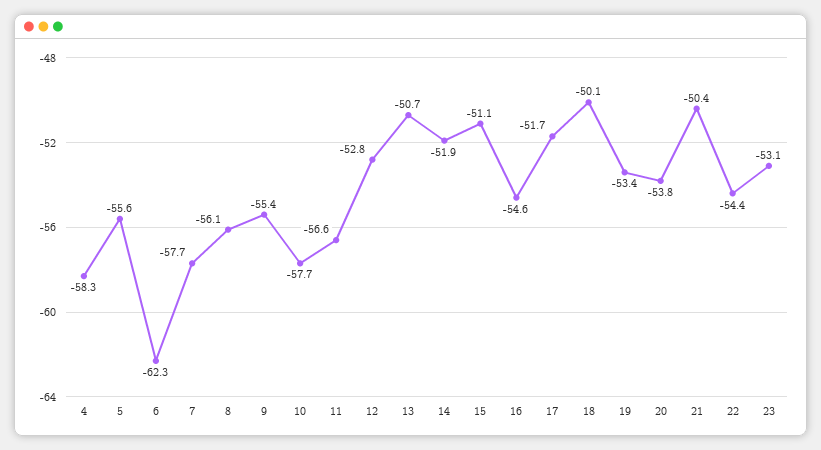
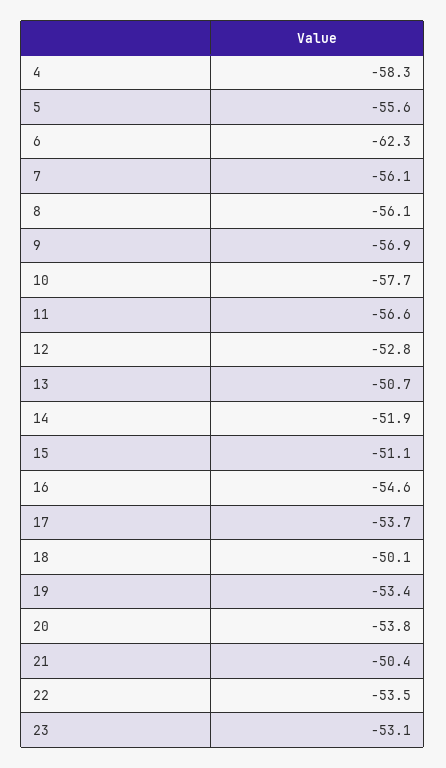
7: -57.7 -> -56.1
9: -55.4 -> -56.9
17: -51.7 -> -53.7
22: -54.4 -> -53.5

